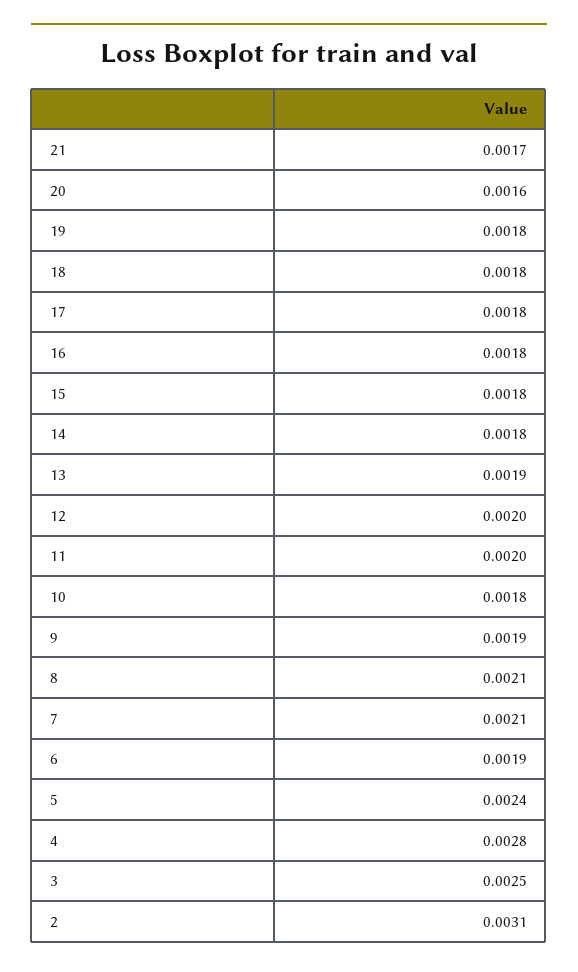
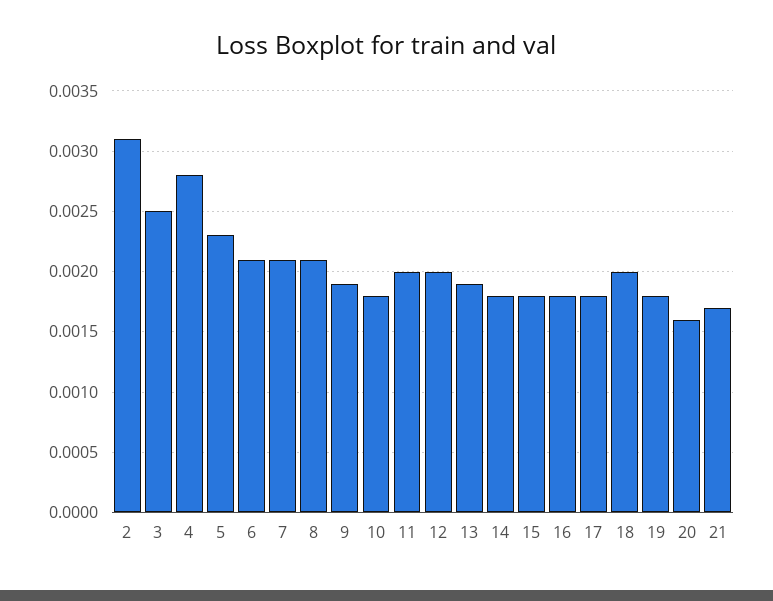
18: 0.0018 -> 0.002
6: 0.0019 -> 0.0021
5: 0.0024 -> 0.0023

